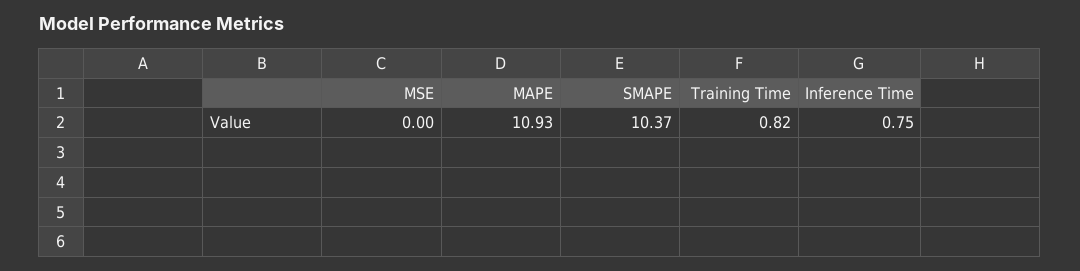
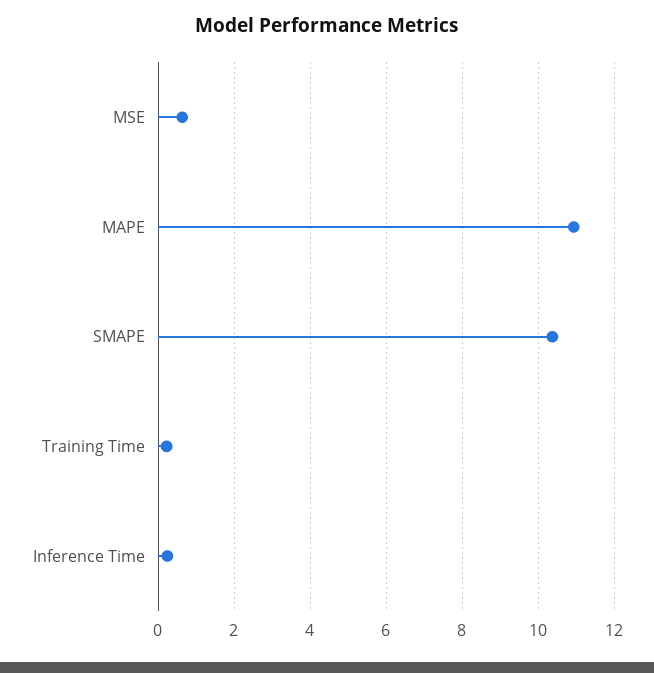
MSE: 0 -> 0.6
Training Time: 0.82 -> 0.2
Inference Time: 0.75 -> 0.2

